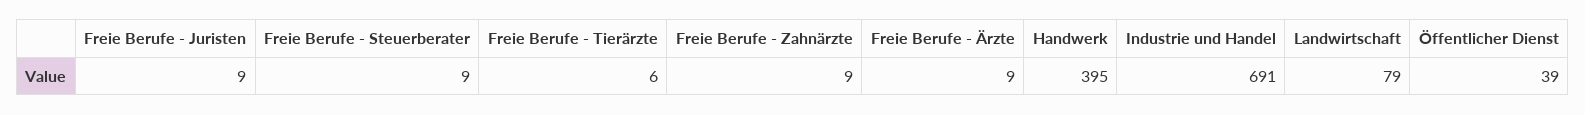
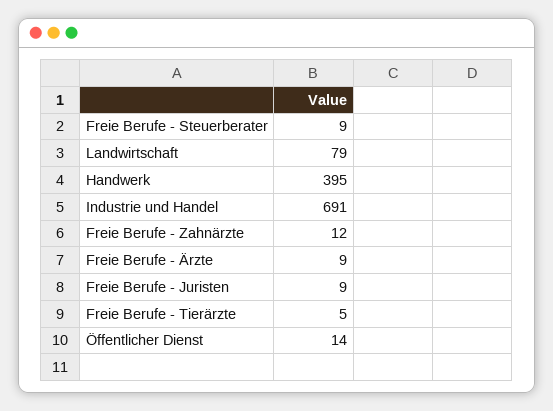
Freie Berufe - Tierärzte: 6 -> 5
Freie Berufe - Zahnärzte: 9 -> 12
Öffentlicher Dienst: 39 -> 14

